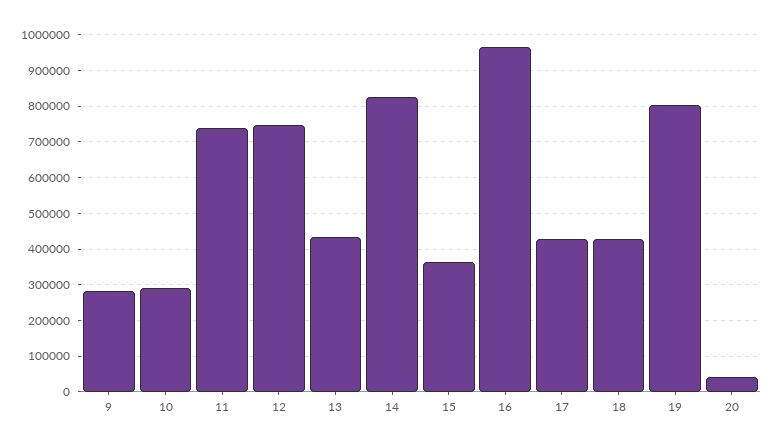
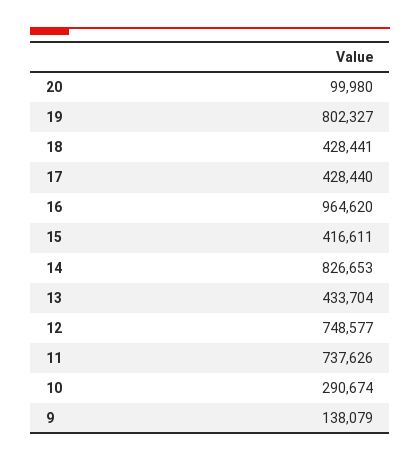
9: 280000 -> 138079
15: 360000 -> 416611
20: 40000 -> 99980

